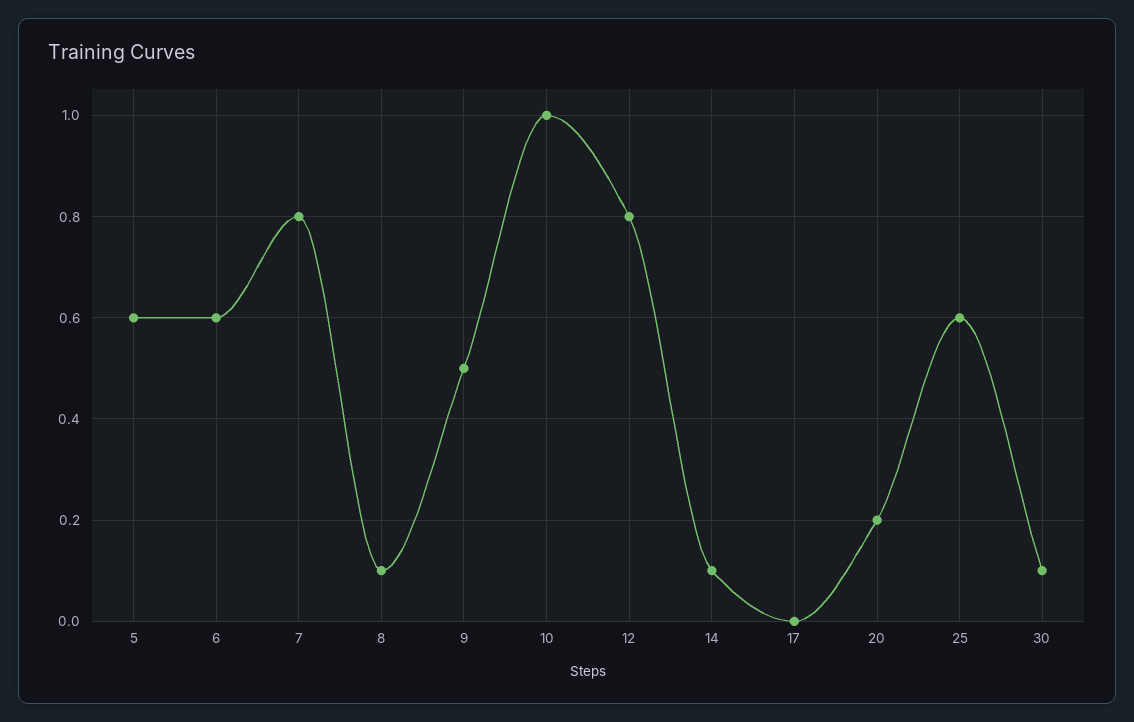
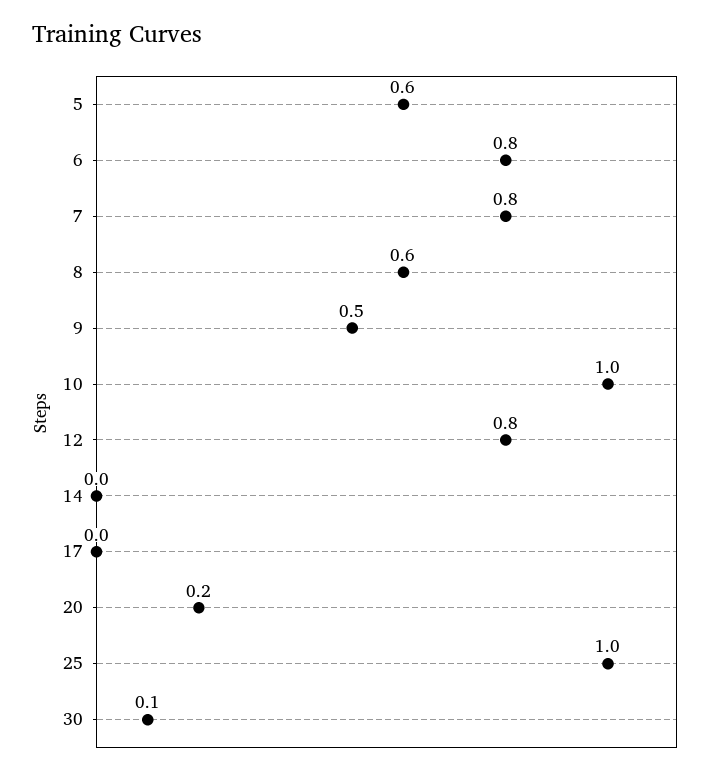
6: 0.6 -> 0.8
8: 0.1 -> 0.6
14: 0.1 -> 0
25: 0.6 -> 1

